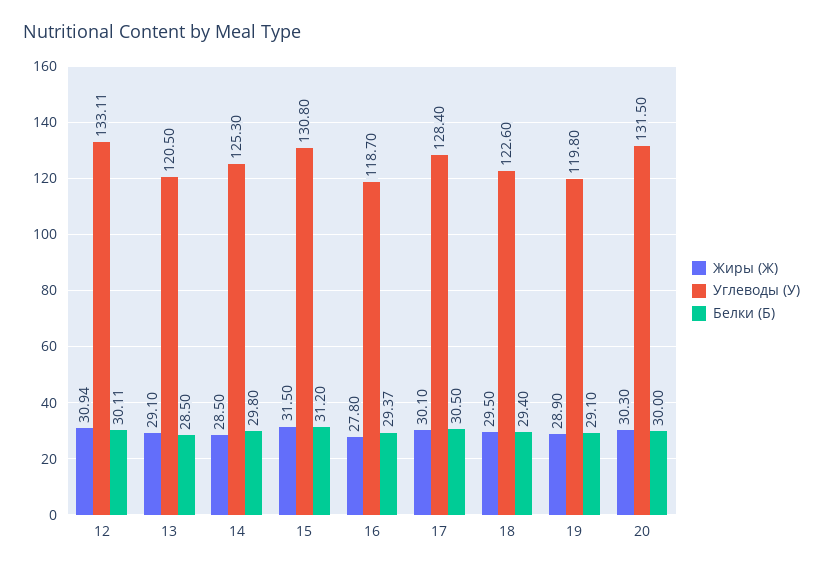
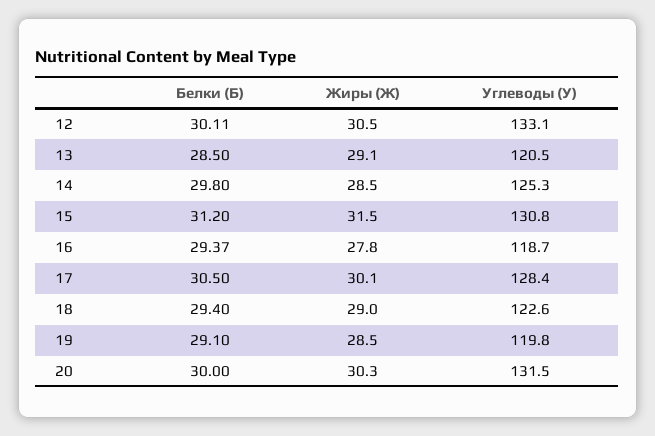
Жиры (Ж), 12: 30.94 -> 30.5
Жиры (Ж), 18: 29.5 -> 29
Жиры (Ж), 19: 28.9 -> 28.5

